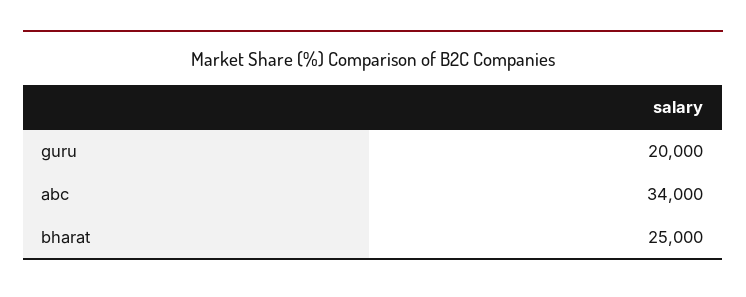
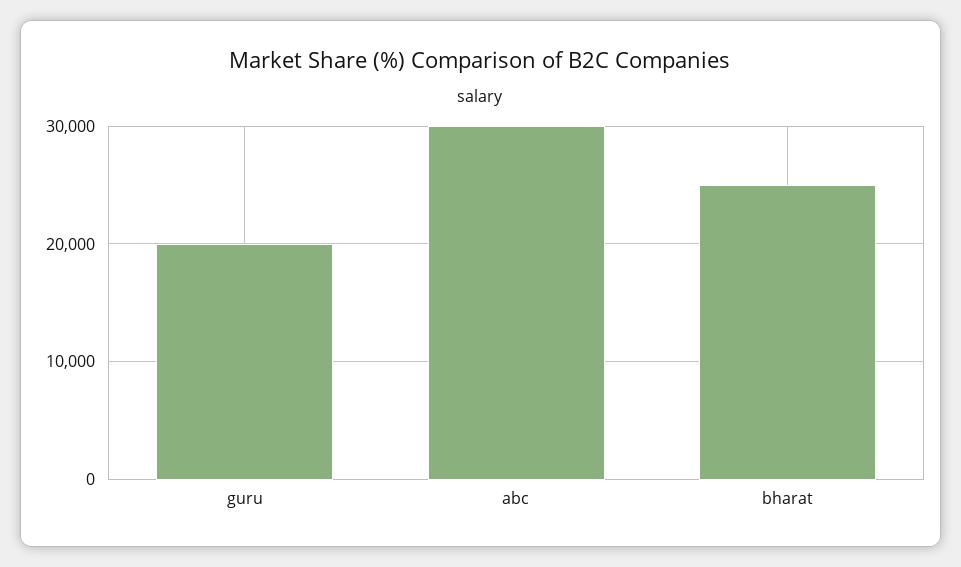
abc: 34000 -> 30000

